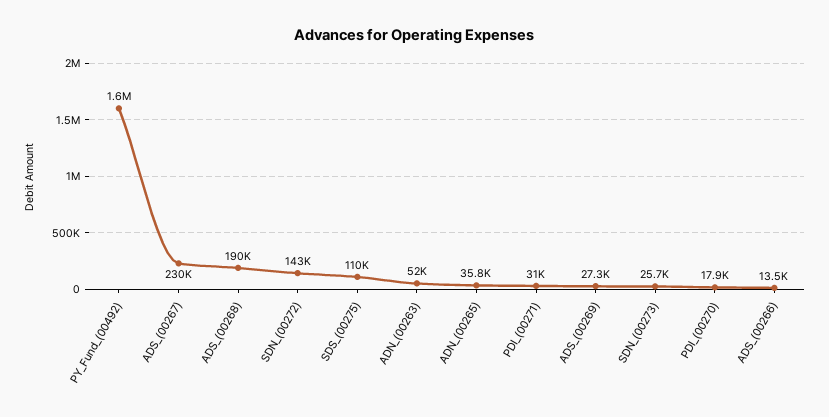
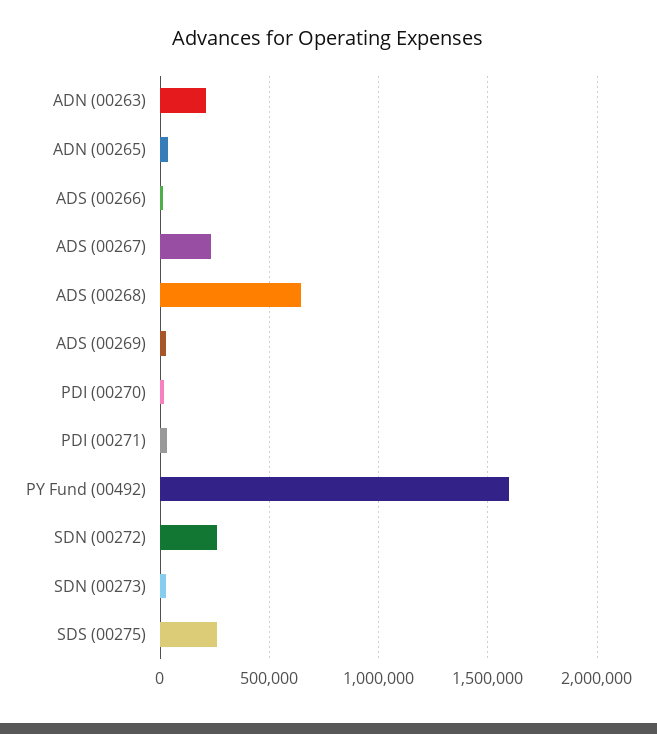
ADS_(00268): 190000 -> 650000
SDN_(00272): 143000 -> 250000
SDS_(00275): 110000 -> 250000
ADN_(00263): 52000 -> 200000

